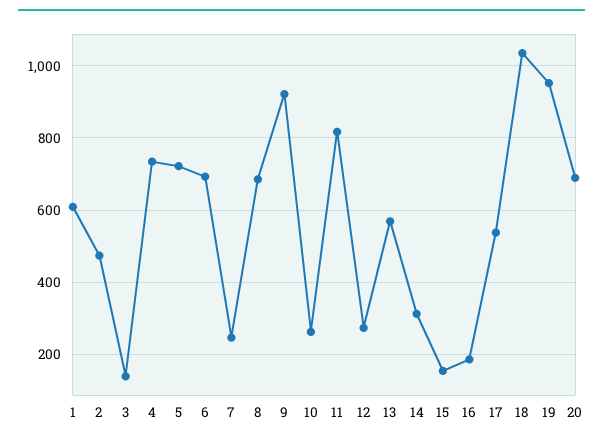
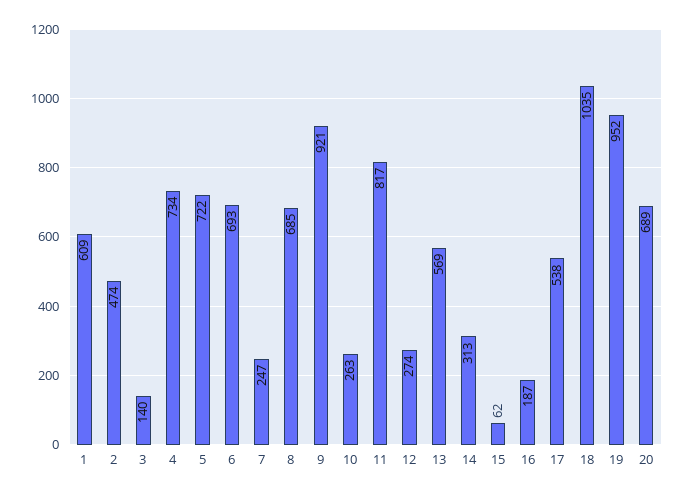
15: 160 -> 62

